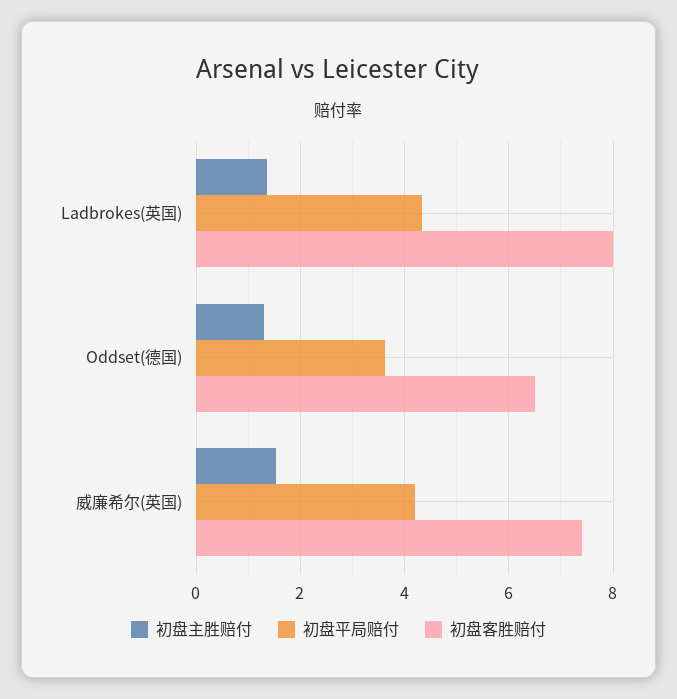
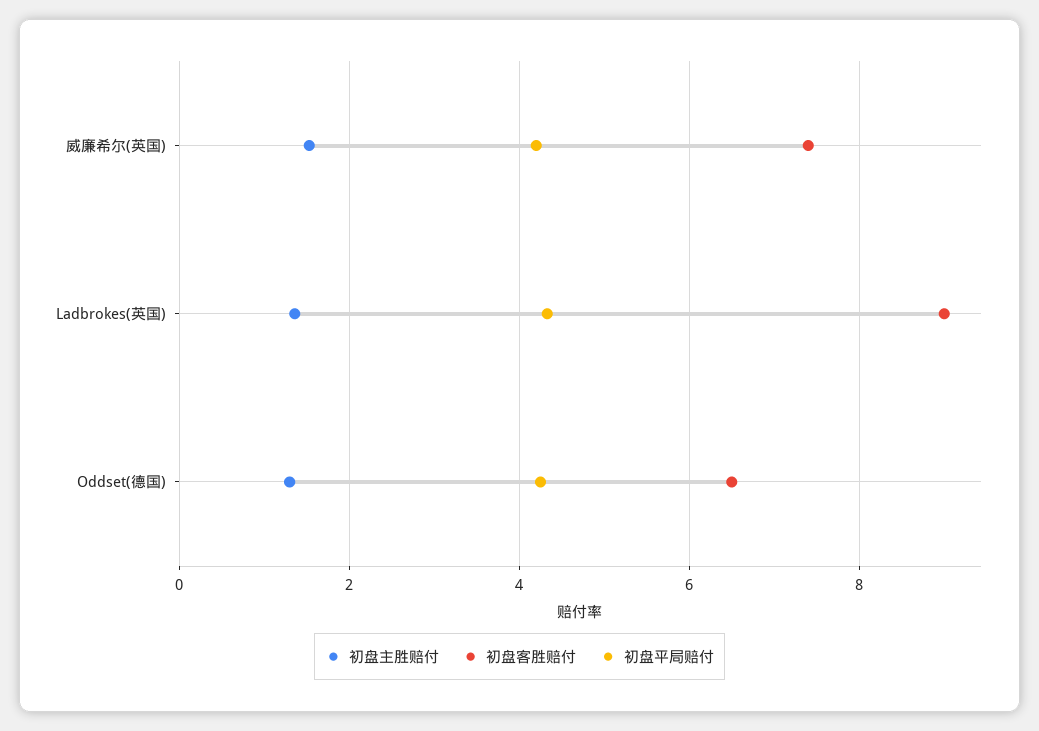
初盘客胜赔付, Ladbrokes(英国): 8 -> 9
初盘平局赔付, Oddset(德国): 3.6 -> 4.2

